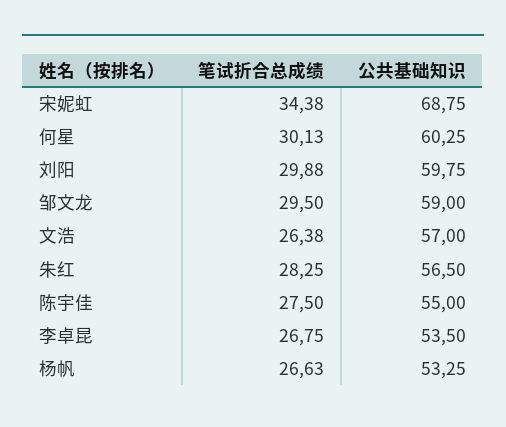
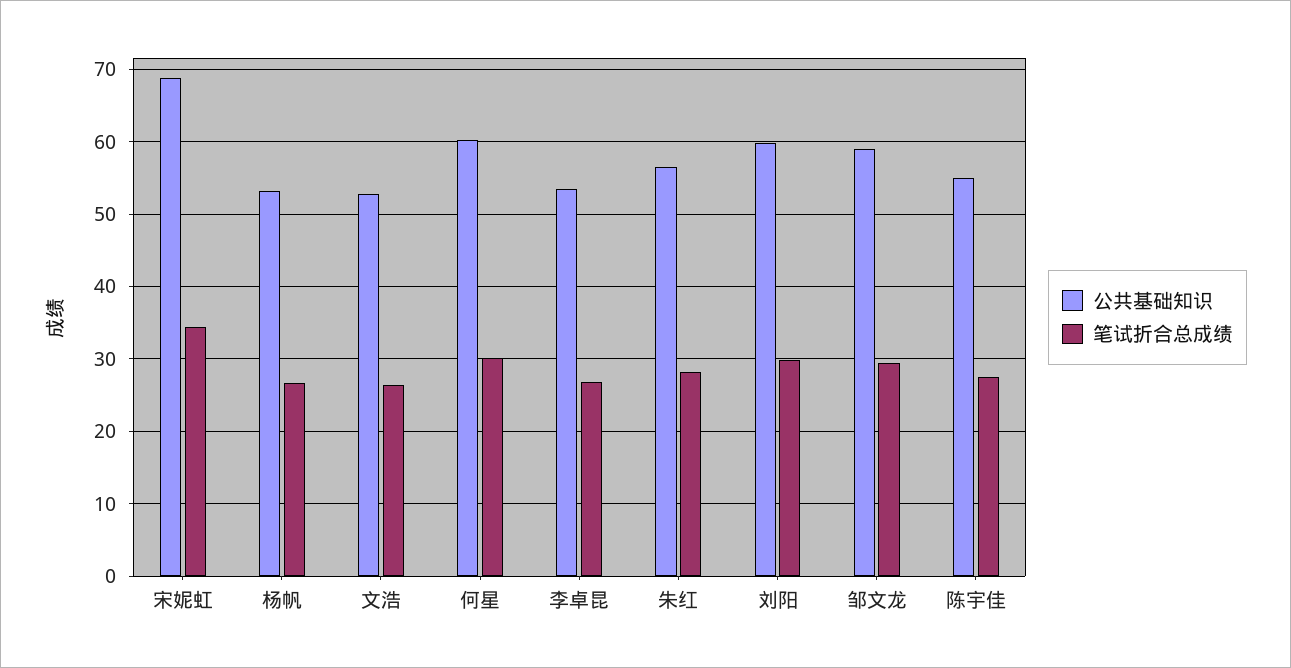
公共基础知识, 文浩: 57 -> 53

